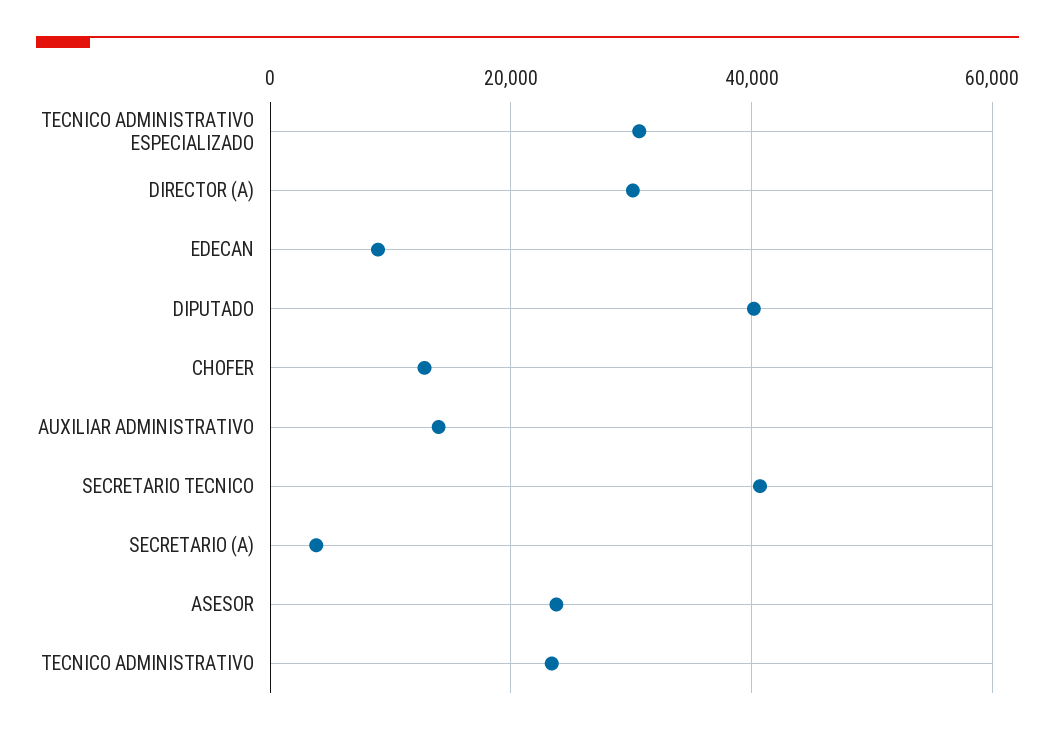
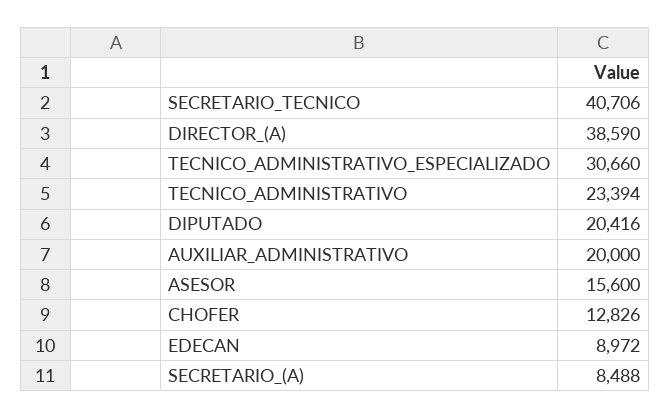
DIRECTOR (A): 30000 -> 38590
DIPUTADO: 40000 -> 20416
AUXILIAR ADMINISTRATIVO: 14000 -> 20000
SECRETARIO (A): 4000 -> 8488
ASESOR: 24000 -> 15600

